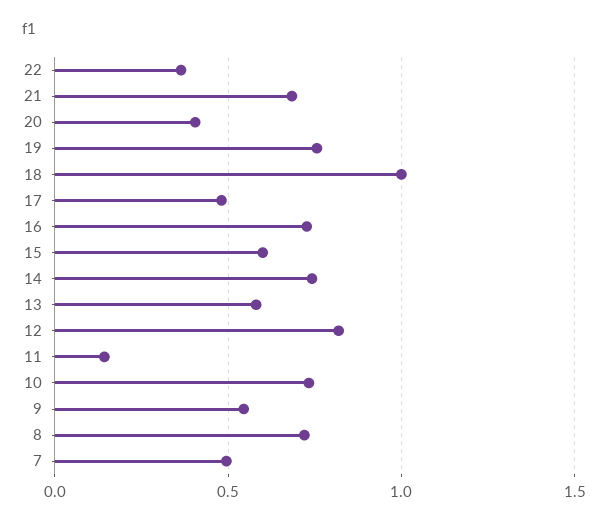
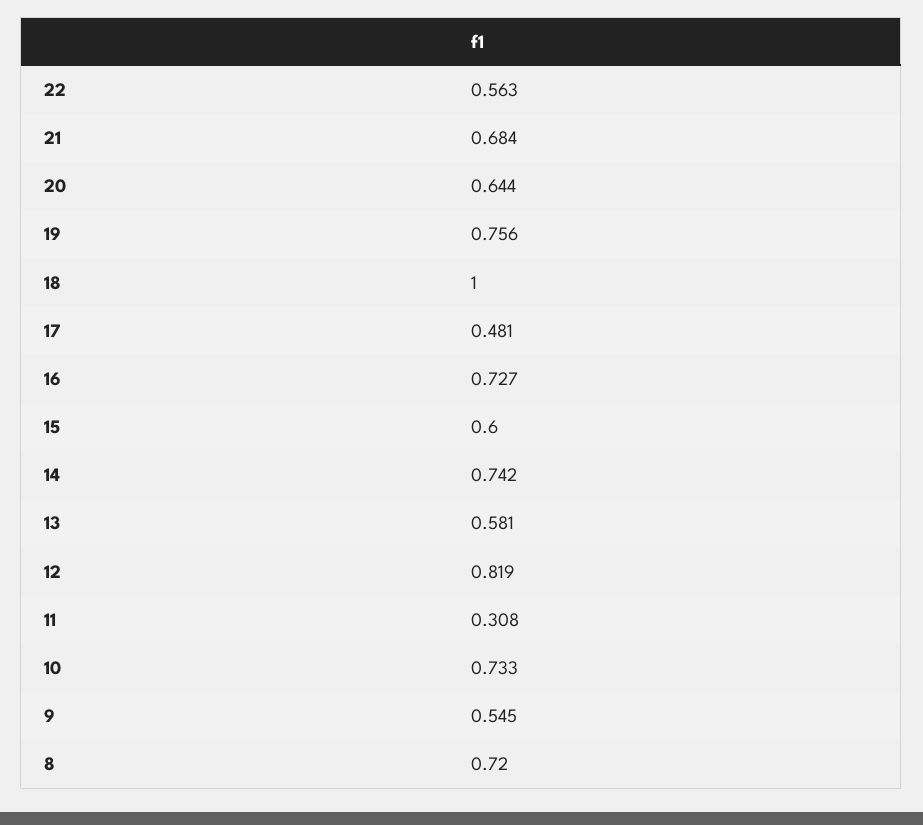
22: 0.35 -> 0.563
20: 0.4 -> 0.644
11: 0.15 -> 0.308
7: 0.5 -> none

